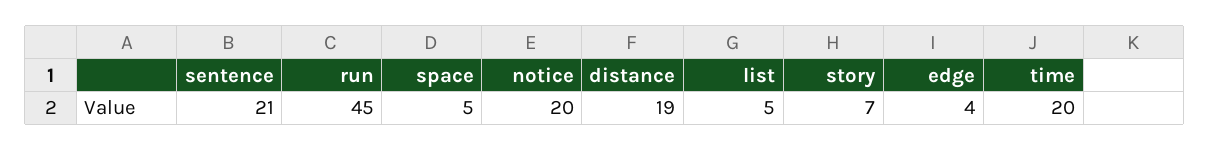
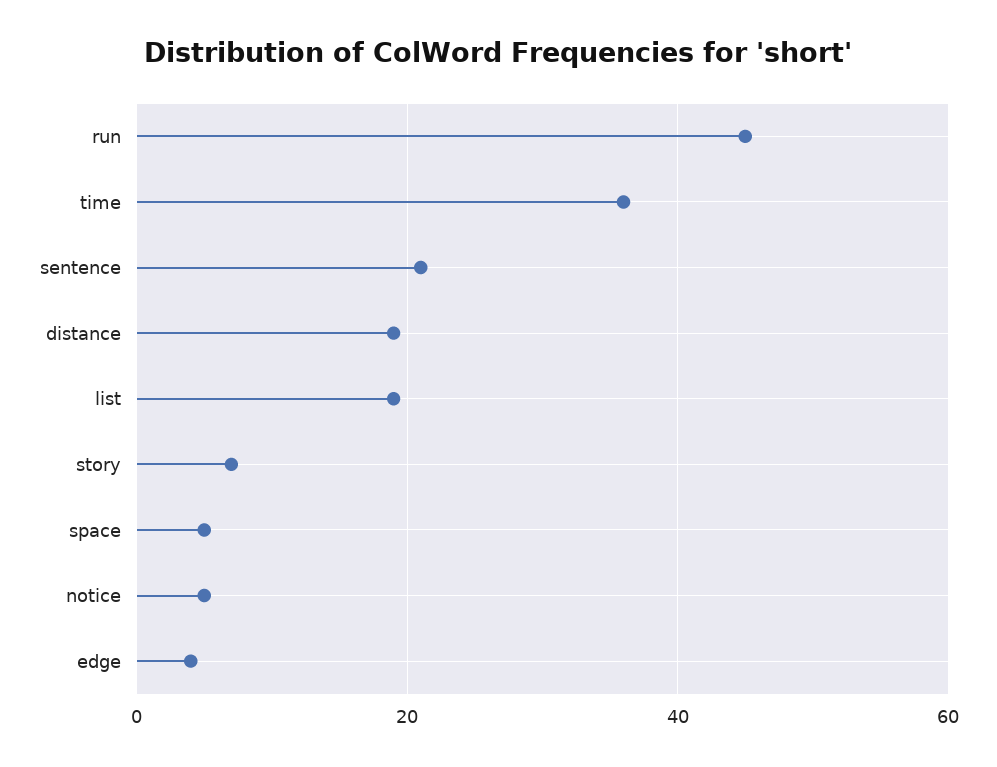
notice: 20 -> 5
list: 5 -> 20
time: 20 -> 35

